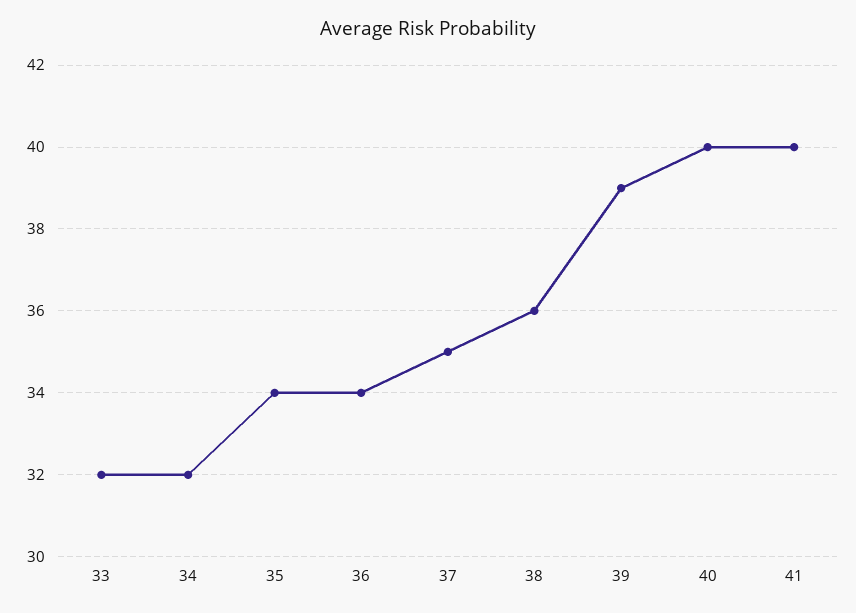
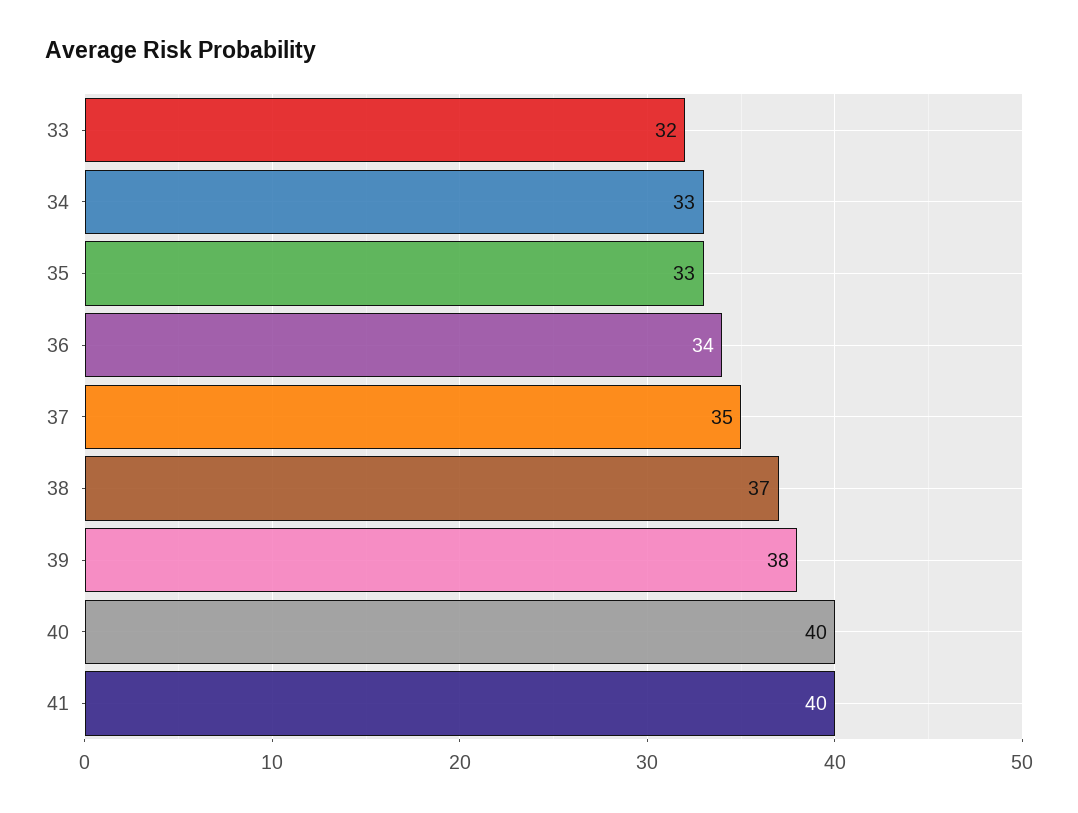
34: 32 -> 33
35: 34 -> 33
38: 36 -> 37
39: 39 -> 38

